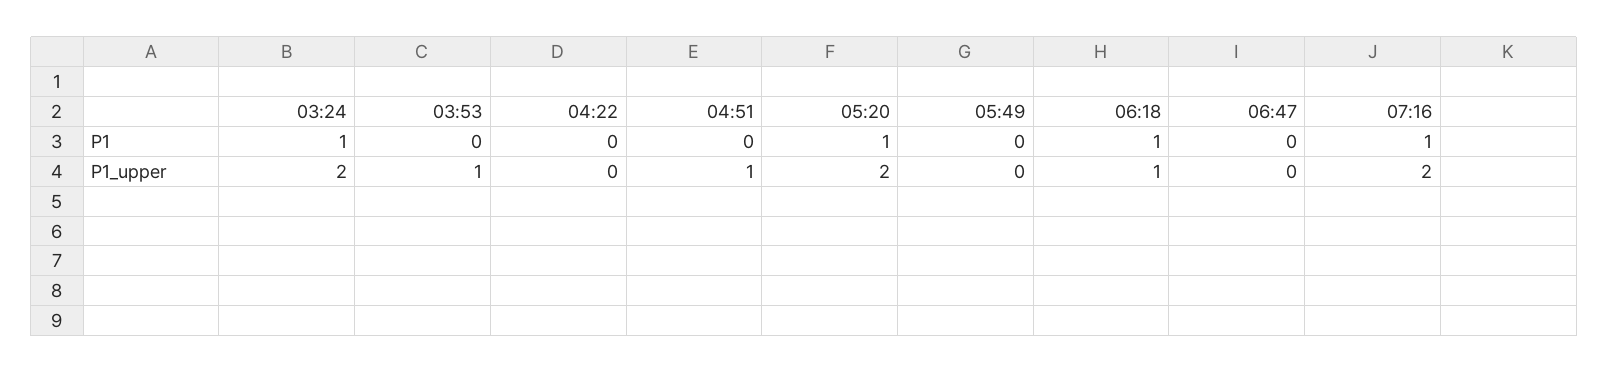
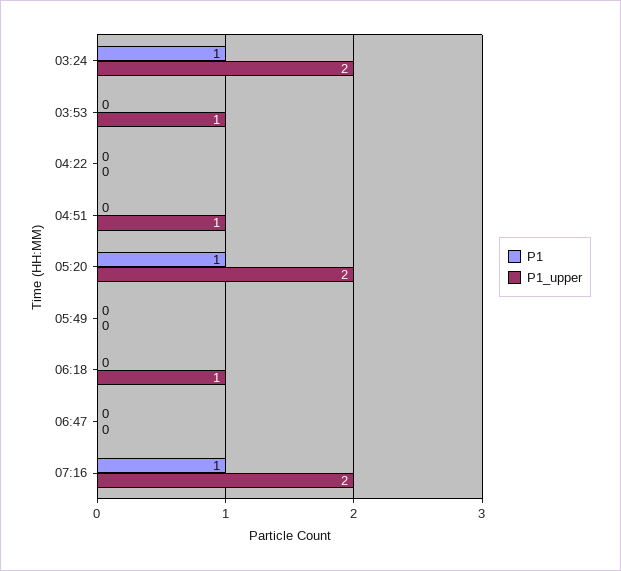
P1, 06:18: 1 -> 0

